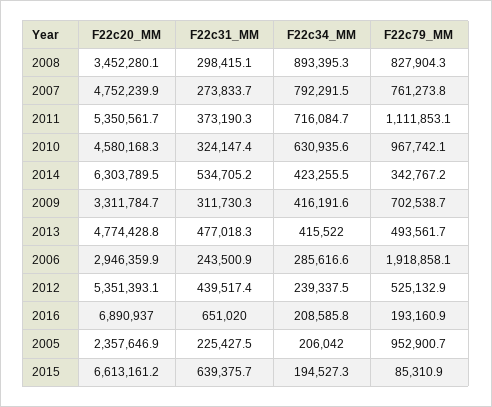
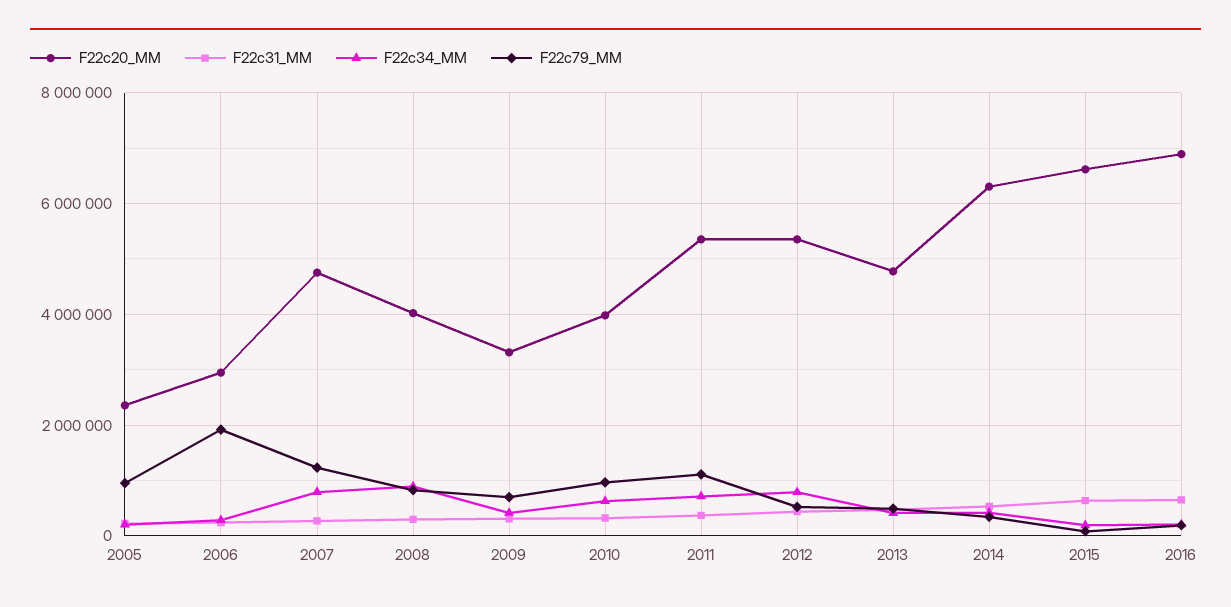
F22c20_MM, 2008: 3452280.1 -> 4000000
F22c79_MM, 2007: 761273.8 -> 1200000
F22c20_MM, 2010: 4580168.3 -> 4000000
F22c34_MM, 2012: 239337.5 -> 800000

